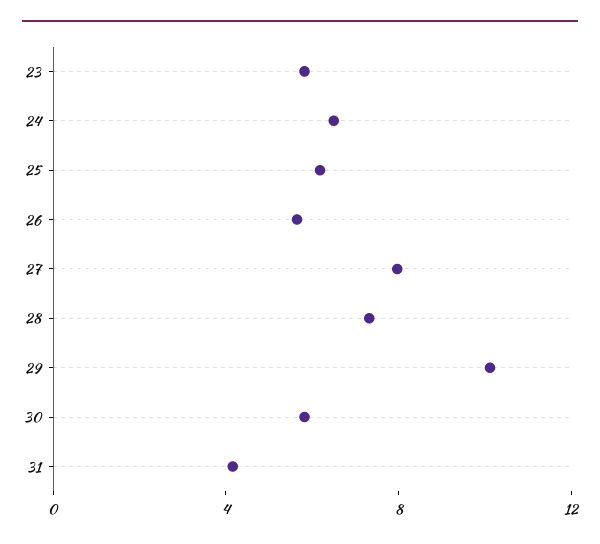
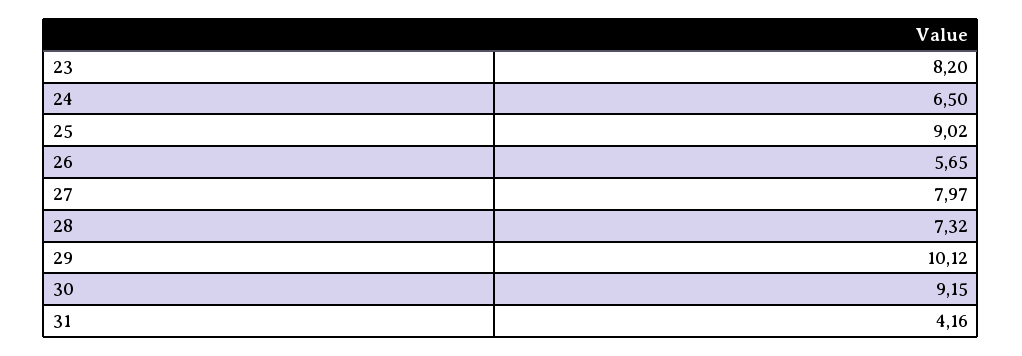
23: 6 -> 8.2
25: 6 -> 9.02
30: 6 -> 9.15

